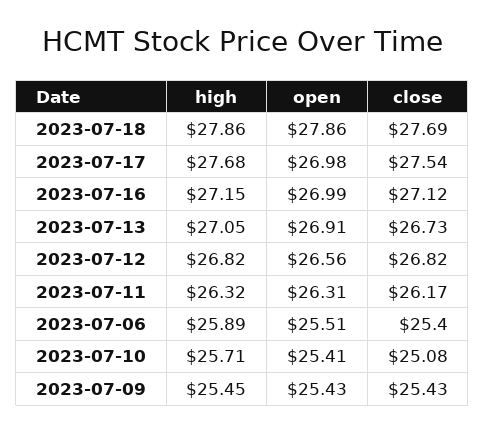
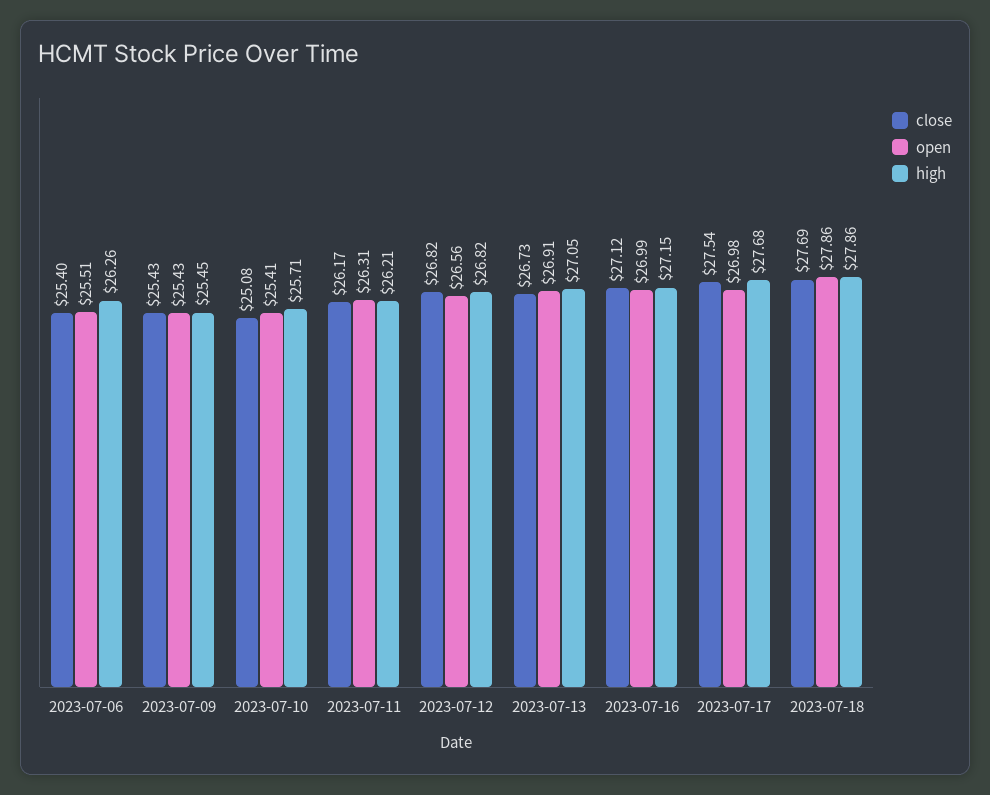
high, 2023-07-11: 26.32 -> 26.21
high, 2023-07-06: 25.89 -> 26.26

